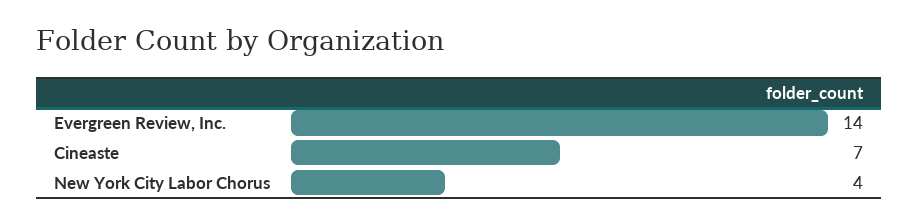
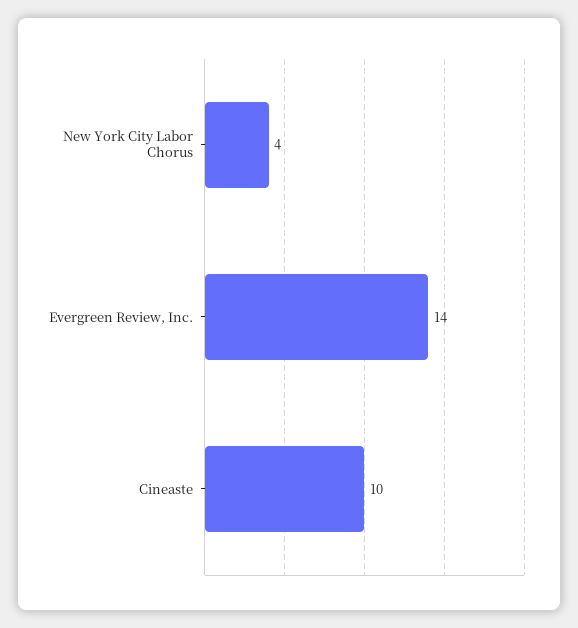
Cineaste: 7 -> 10

